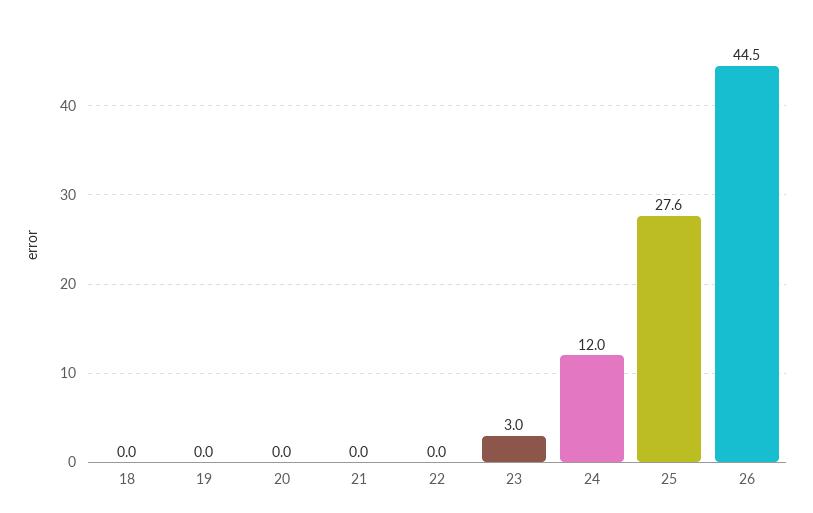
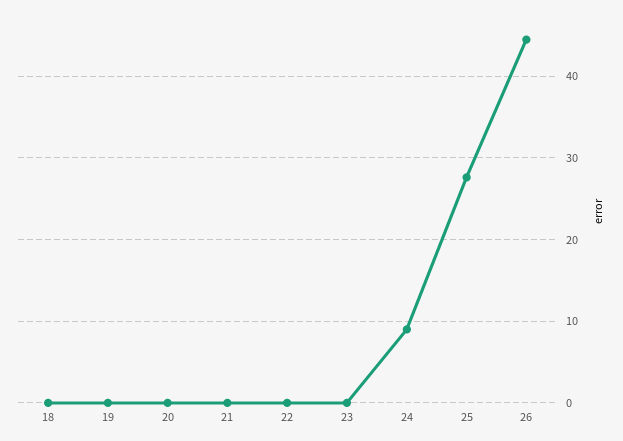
23: 3 -> 0
24: 12 -> 9

